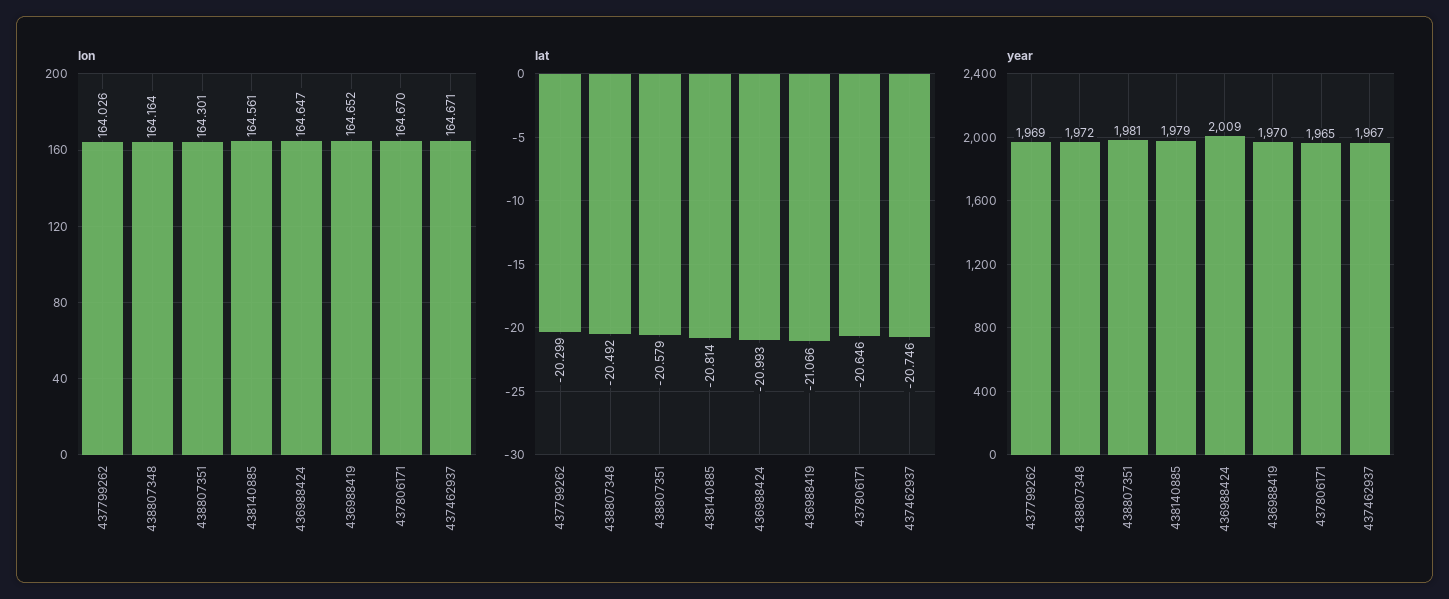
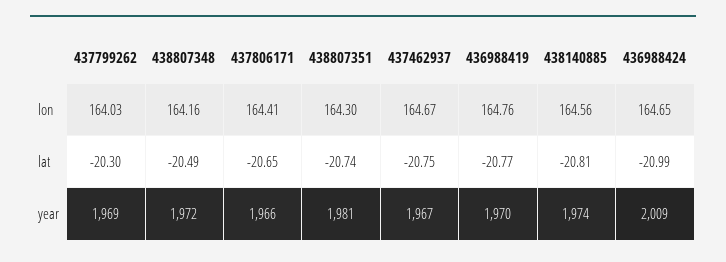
lon, 436988419: 164.652 -> 164.76
lon, 437806171: 164.67 -> 164.41
lat, 438807351: -20.579 -> -20.74
lat, 436988419: -21.066 -> -20.77
year, 438140885: 1979 -> 1974
year, 437806171: 1965 -> 1966

